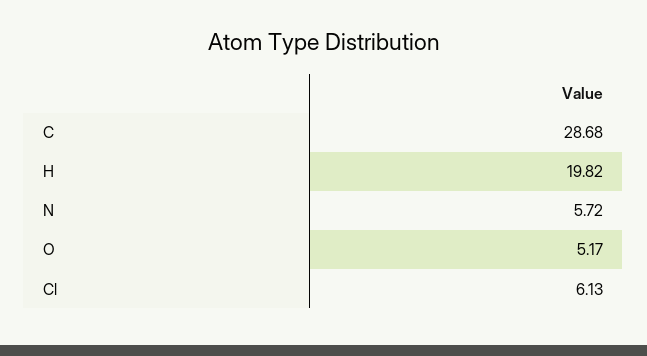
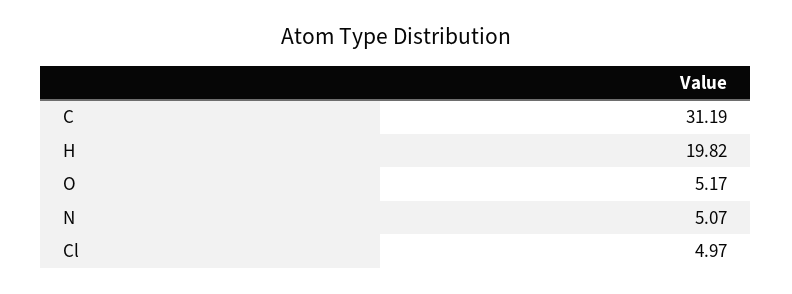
C: 28.68 -> 31.19
N: 5.72 -> 5.07
Cl: 6.13 -> 4.97

